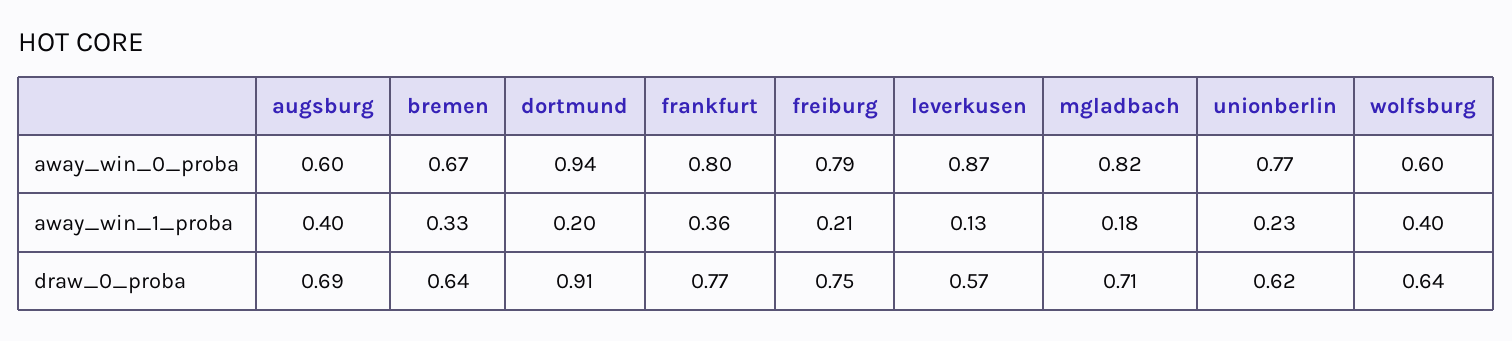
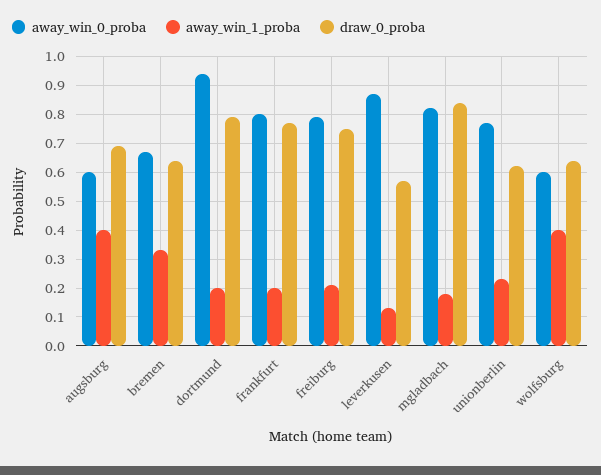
away_win_1_proba, frankfurt: 0.36 -> 0.2
draw_0_proba, dortmund: 0.91 -> 0.8
draw_0_proba, mgladbach: 0.71 -> 0.85

